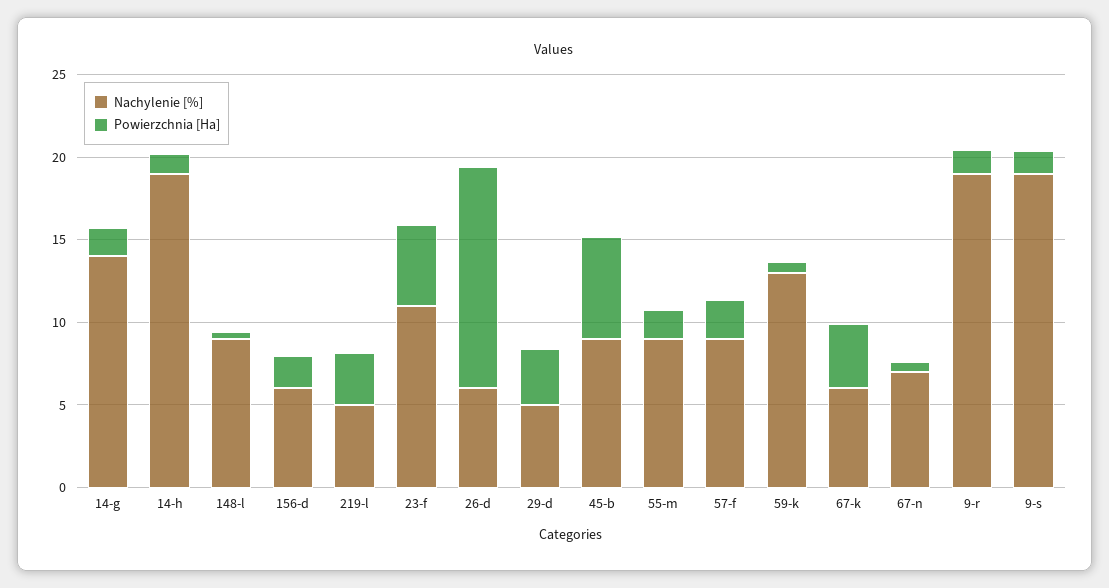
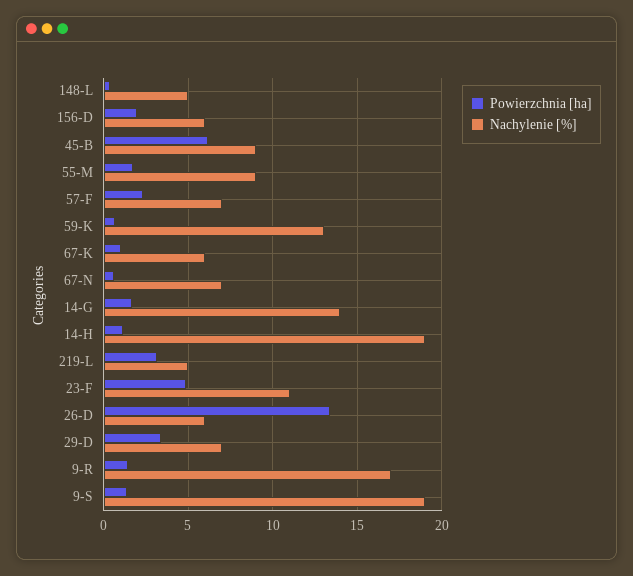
Nachylenie [%], 148-l: 9 -> 5
Nachylenie [%], 29-d: 5 -> 7
Nachylenie [%], 57-f: 9 -> 7
Powierzchnia [Ha], 67-k: 4 -> 1
Nachylenie [%], 9-r: 19 -> 17

